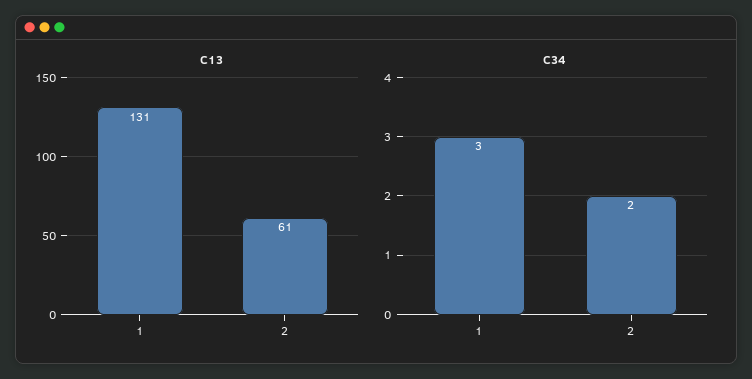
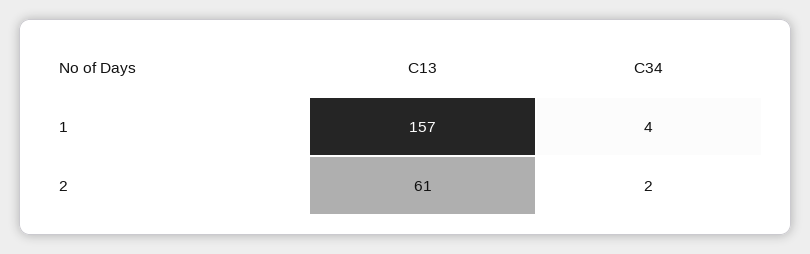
C13, 1: 131 -> 157
C34, 1: 3 -> 4

